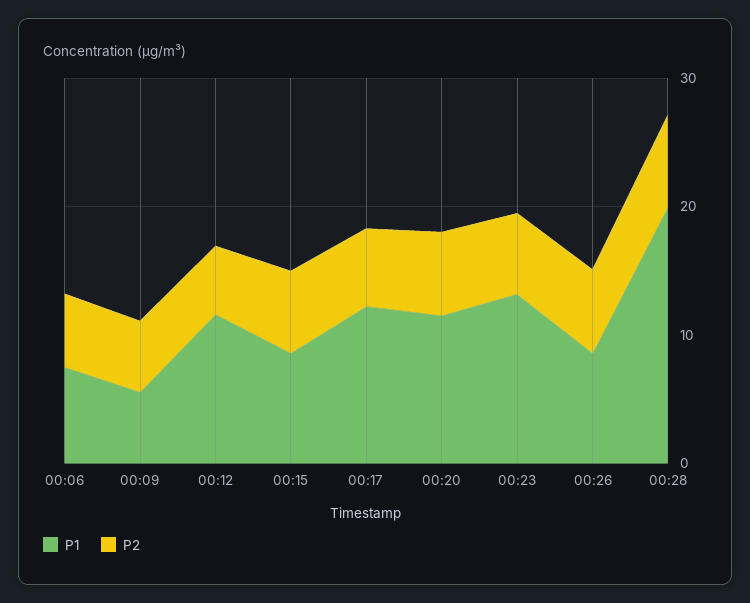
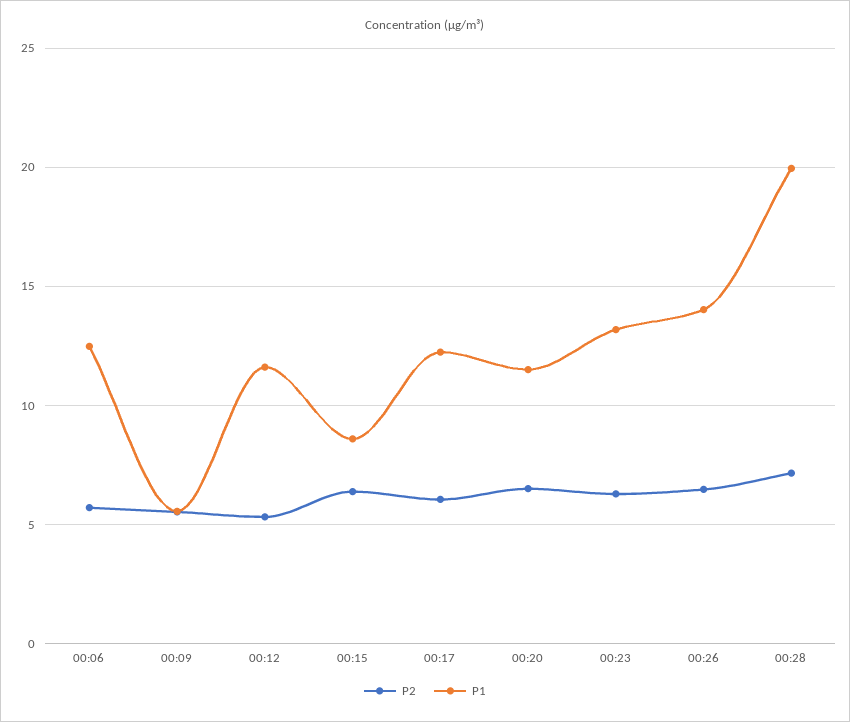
P1, 00:06: 8 -> 12.5
P1, 00:26: 8 -> 14

